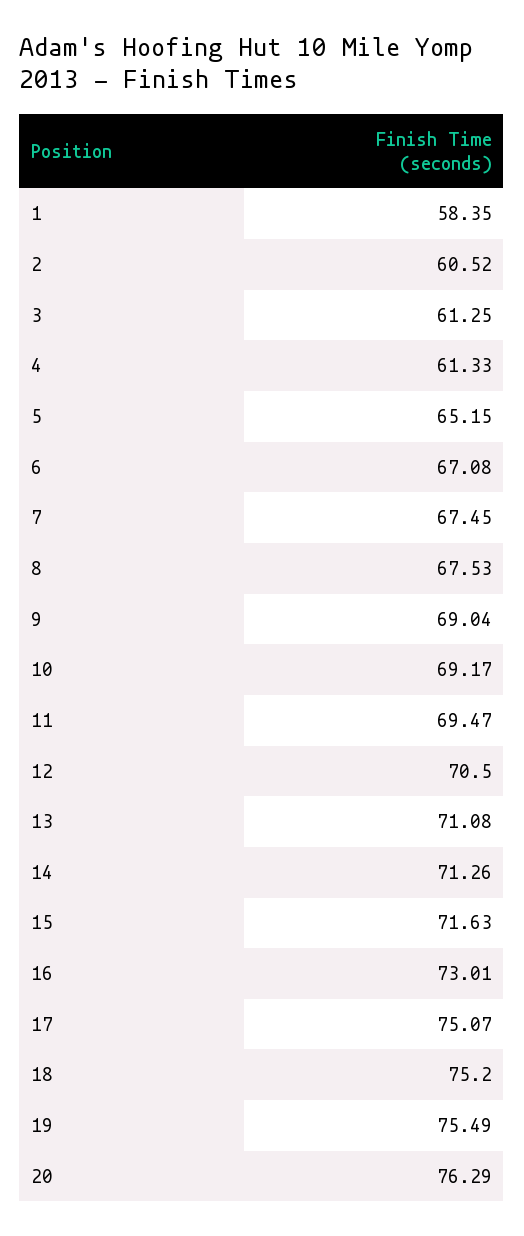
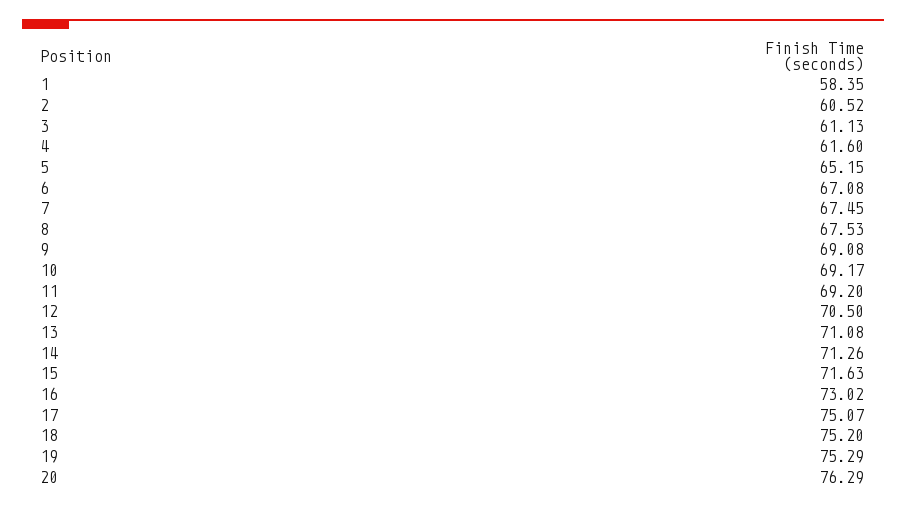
3: 61.25 -> 61.13
4: 61.33 -> 61.6
9: 69.04 -> 69.08
11: 69.47 -> 69.2
16: 73.01 -> 73.02
19: 75.49 -> 75.29

